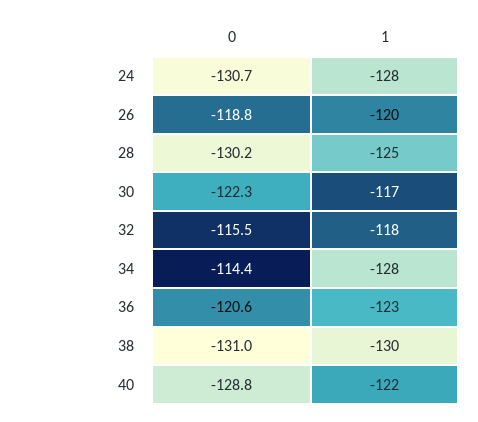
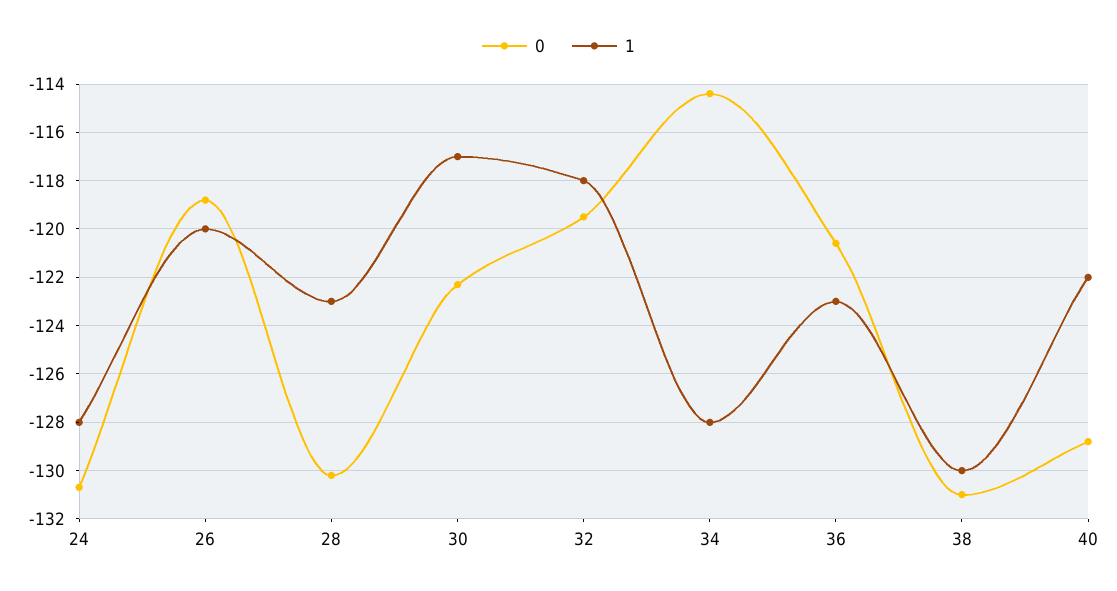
1, 28: -125 -> -123
0, 32: -115.5 -> -119.5

